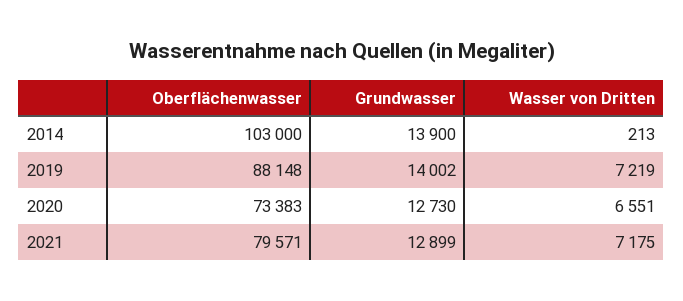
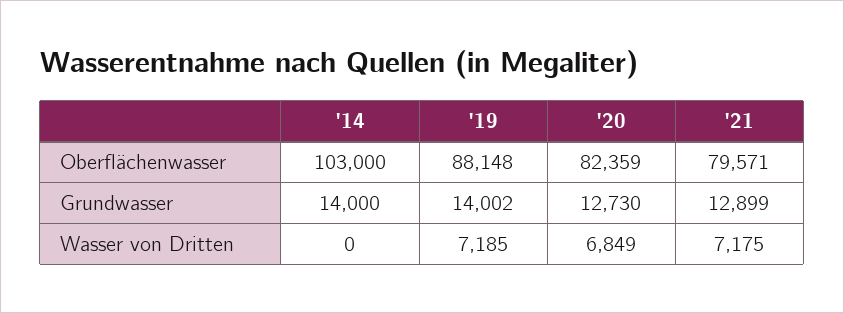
Grundwasser, 2014: 13900 -> 14000
Wasser von Dritten, 2014: 213 -> 0
Wasser von Dritten, 2019: 7219 -> 7185
Oberflächenwasser, 2020: 73383 -> 82359
Wasser von Dritten, 2020: 6551 -> 6849

